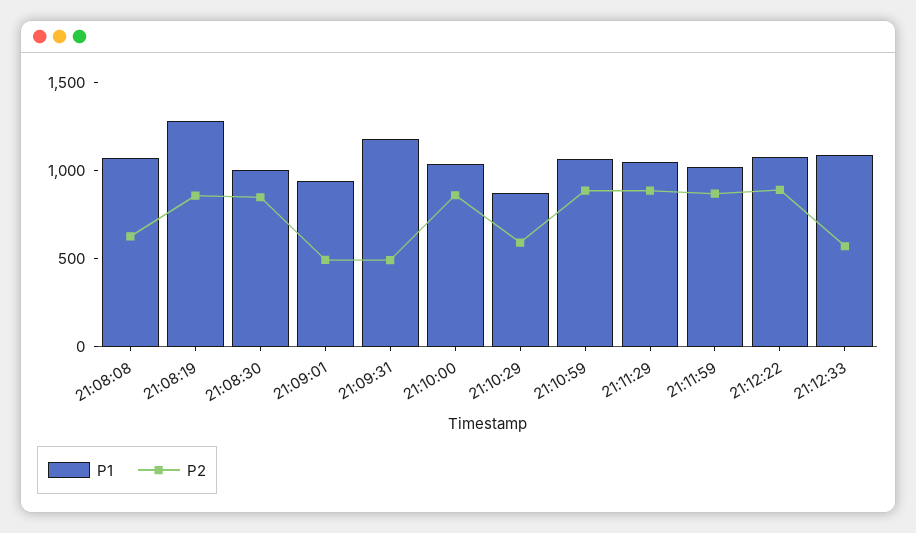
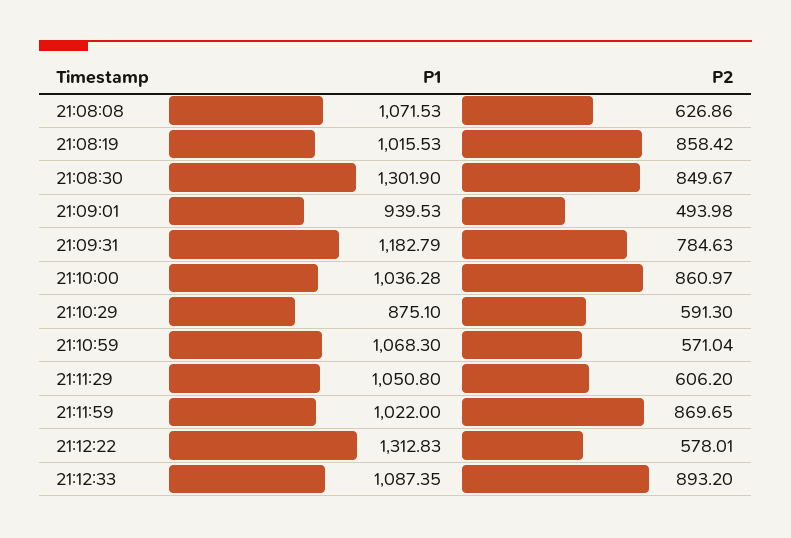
P1, 21:08:19: 1300 -> 1015.53
P1, 21:08:30: 1000 -> 1301.9
P2, 21:09:31: 500 -> 784.63
P2, 21:10:59: 900 -> 571.04
P2, 21:11:29: 900 -> 606.2
P1, 21:12:22: 1100 -> 1312.83
P2, 21:12:22: 900 -> 578.01
P2, 21:12:33: 600 -> 893.2

